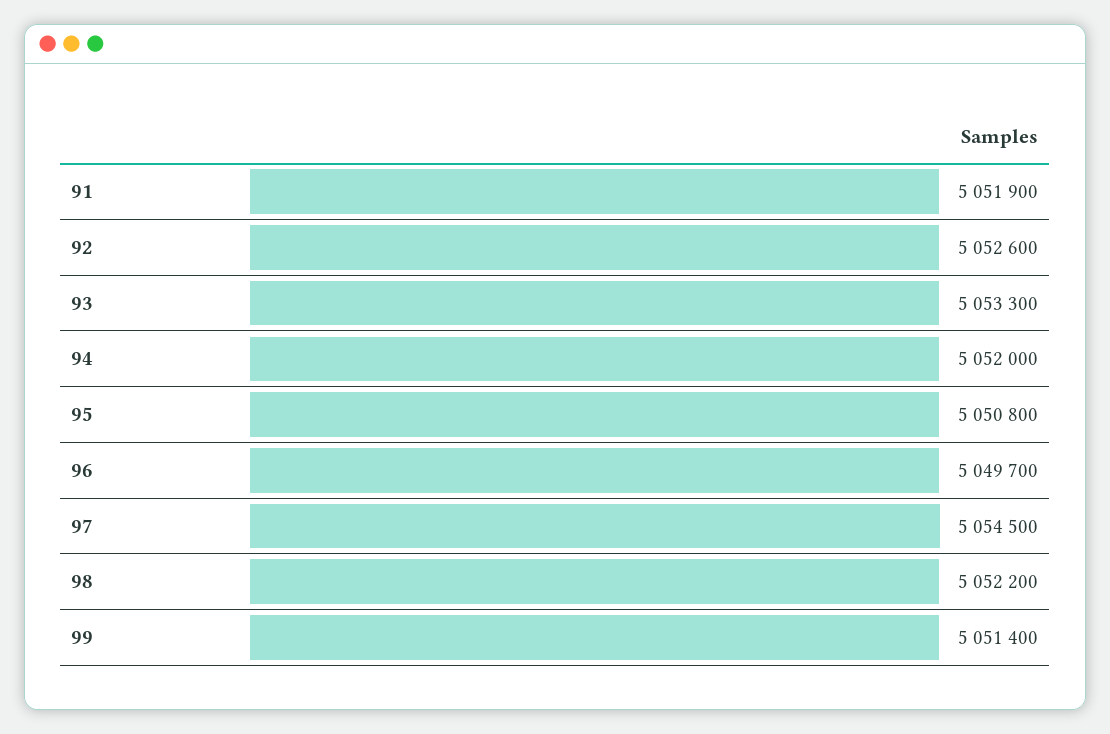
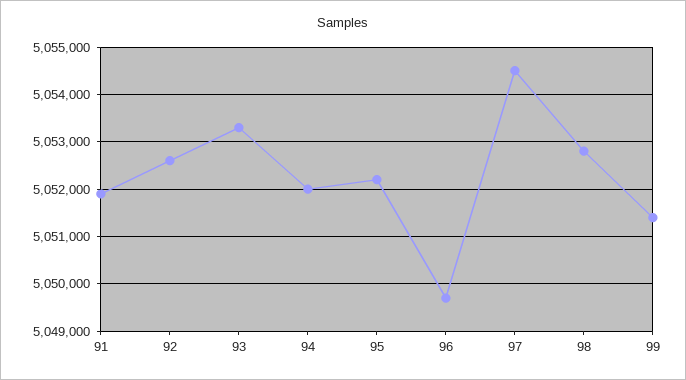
95: 5050800 -> 5052200
98: 5052200 -> 5052800

